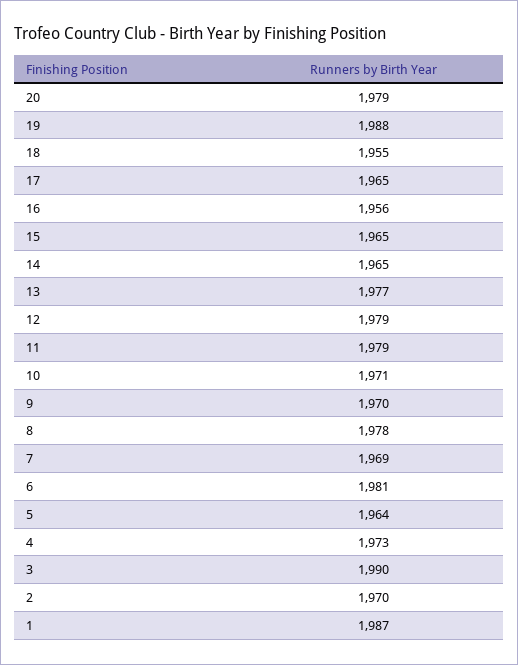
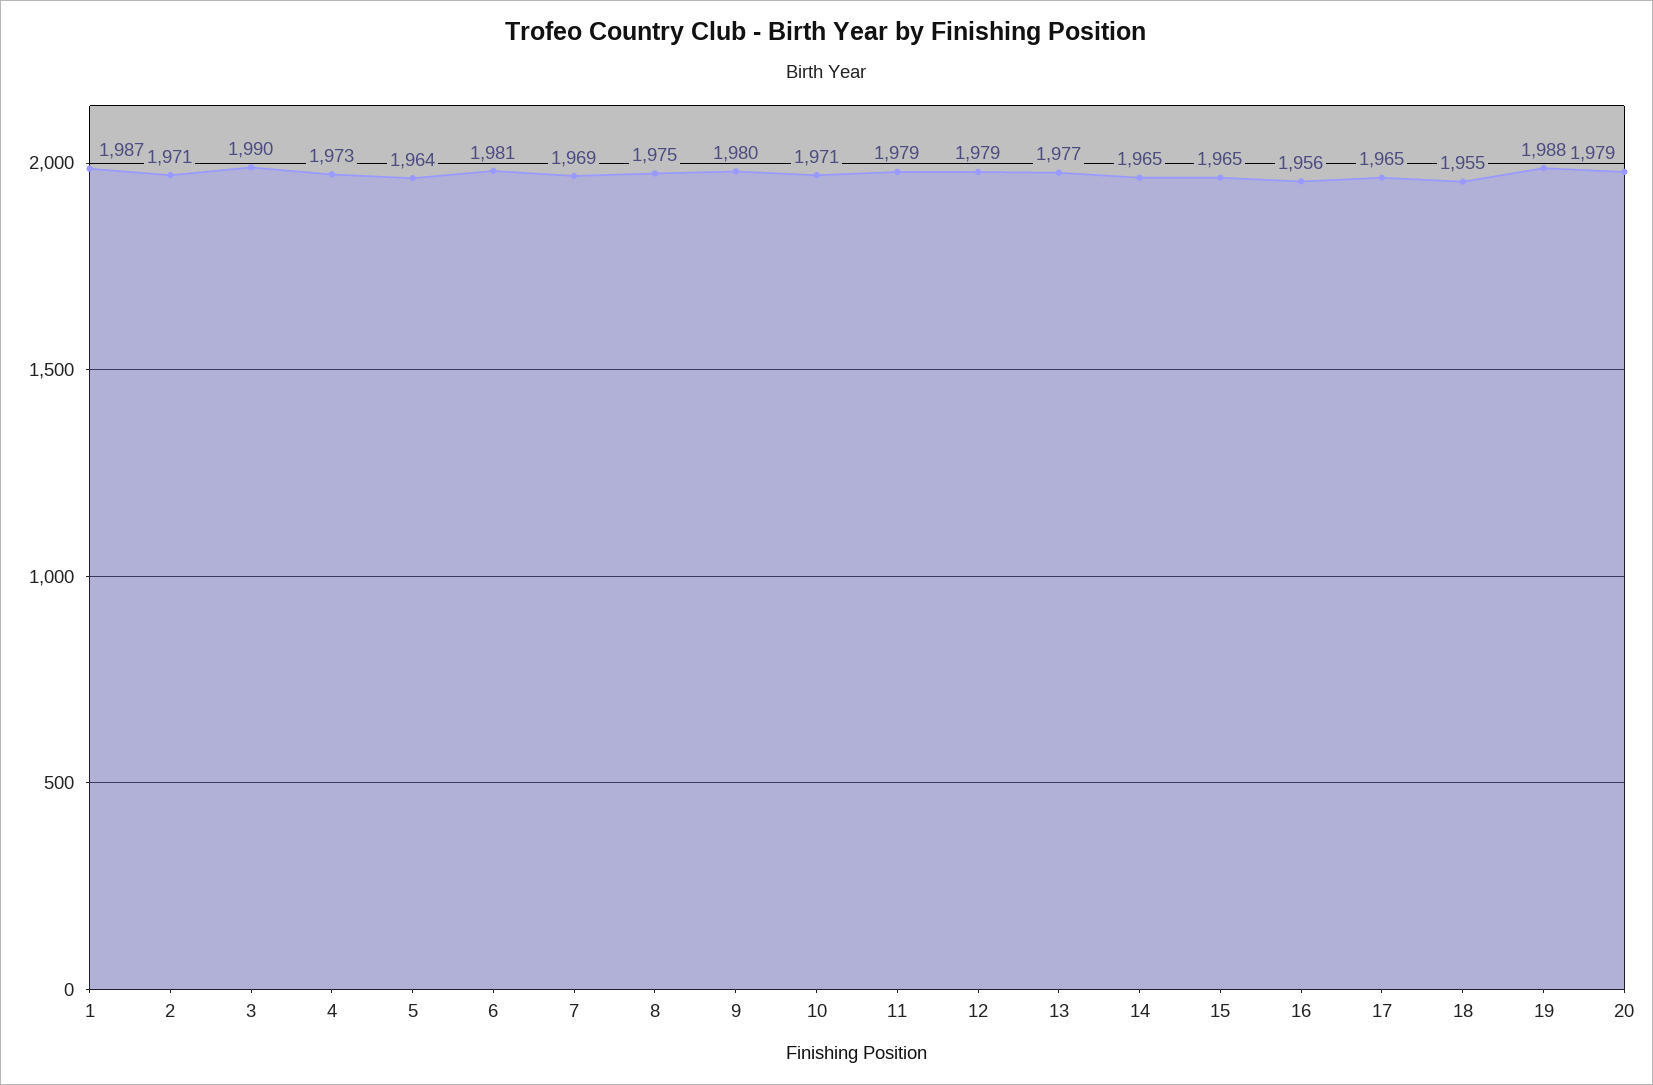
9: 1970 -> 1980
8: 1978 -> 1975
2: 1970 -> 1971

